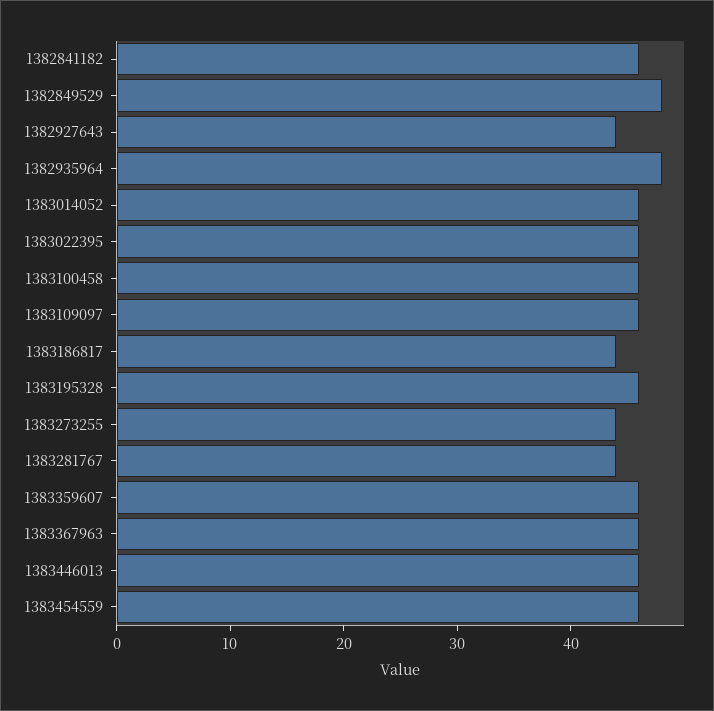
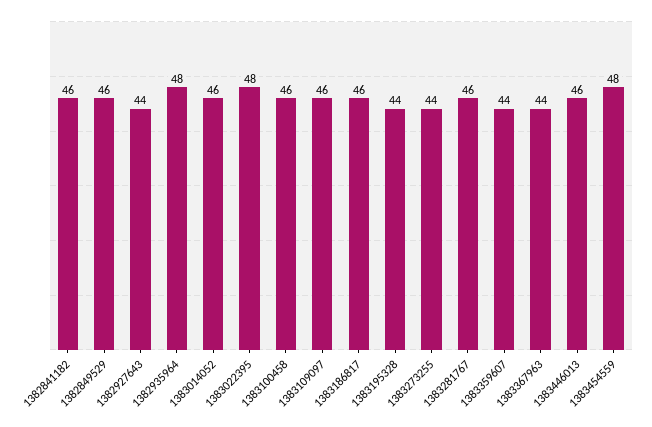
1382849529: 48 -> 46
1383022395: 46 -> 48
1383186817: 44 -> 46
1383195328: 46 -> 44
1383281767: 44 -> 46
1383359607: 46 -> 44
1383367963: 46 -> 44
1383454559: 46 -> 48

